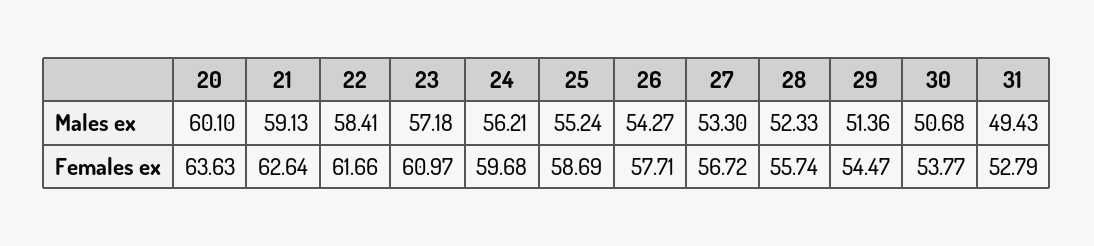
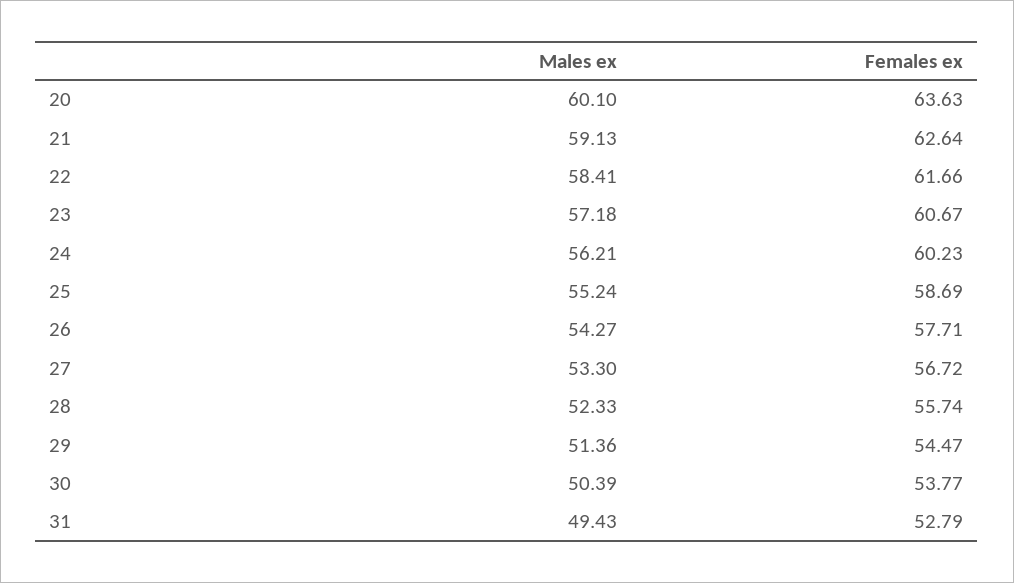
30, Males ex: 50.68 -> 50.39
23, Females ex: 60.97 -> 60.67
24, Females ex: 59.68 -> 60.23

